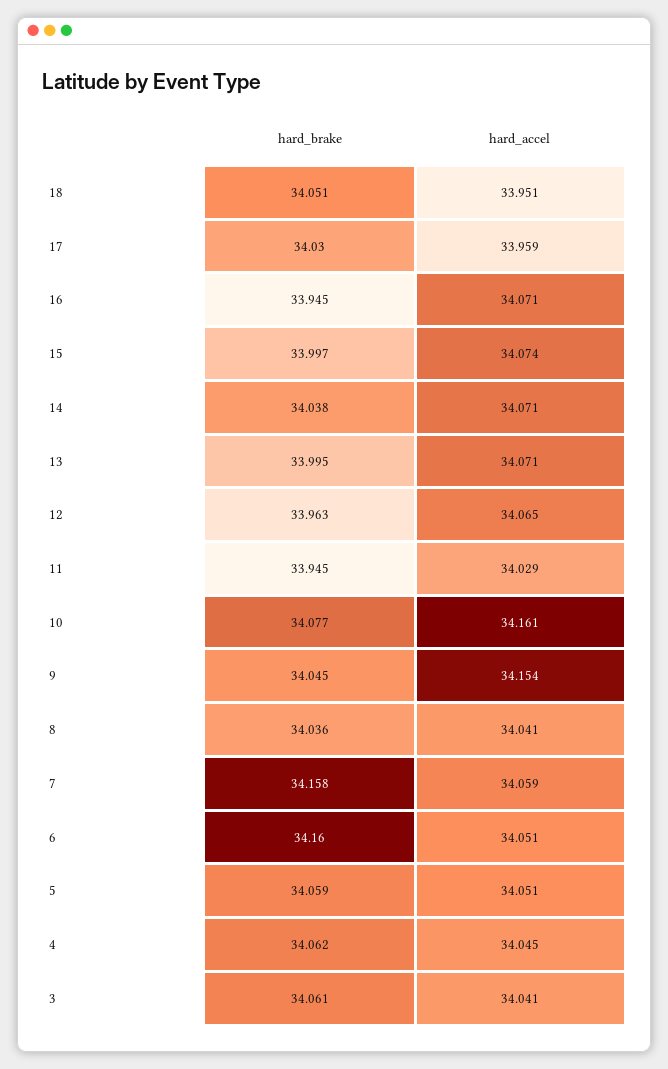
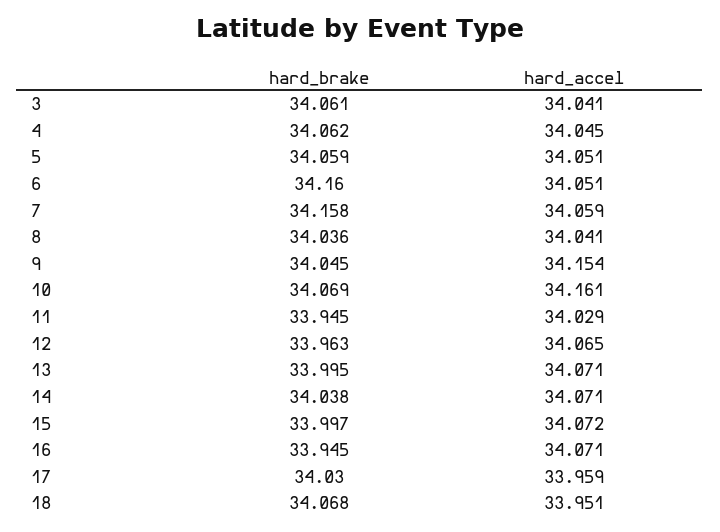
hard_brake, 18: 34.051 -> 34.068
hard_accel, 15: 34.074 -> 34.072
hard_brake, 10: 34.077 -> 34.069

